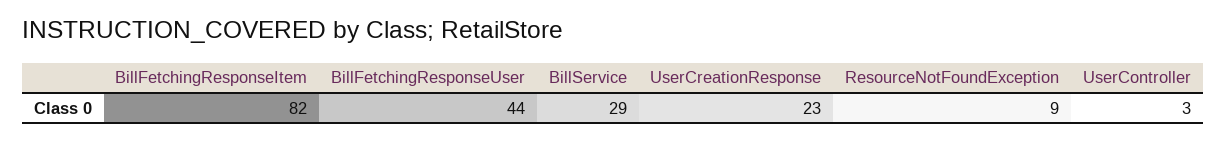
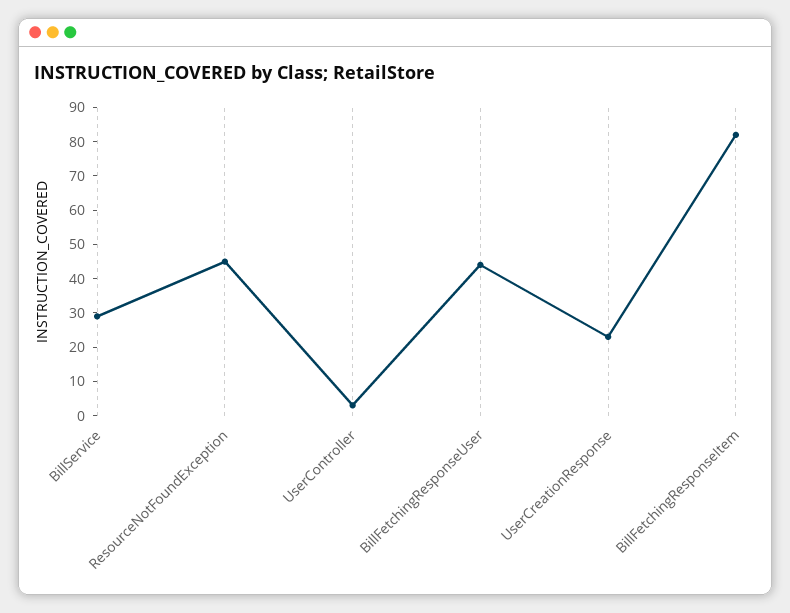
ResourceNotFoundException: 9 -> 45

